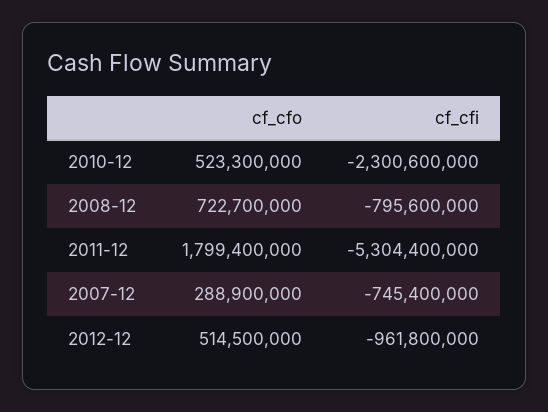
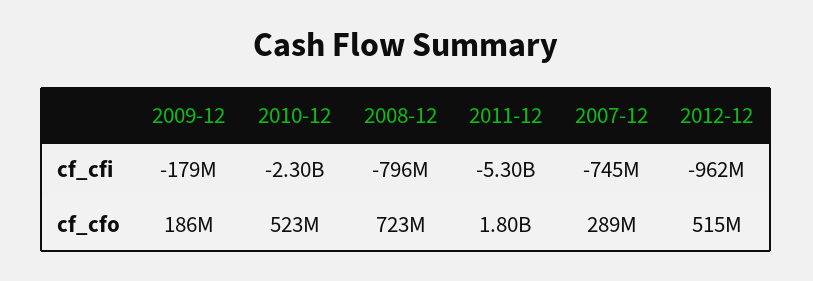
cf_cfi, 2009-12: none -> -179000000
cf_cfo, 2009-12: none -> 186000000

